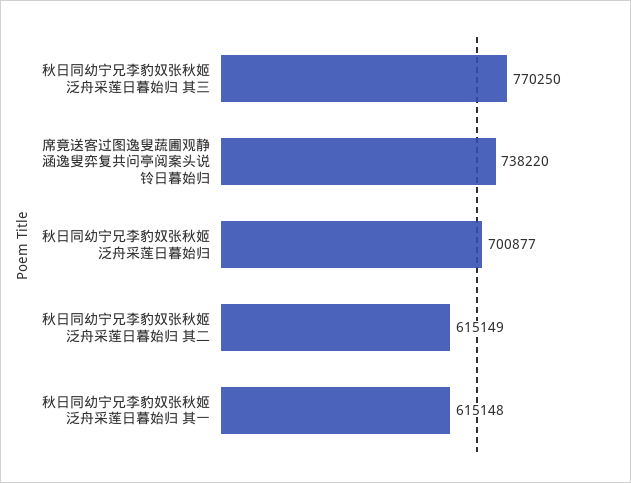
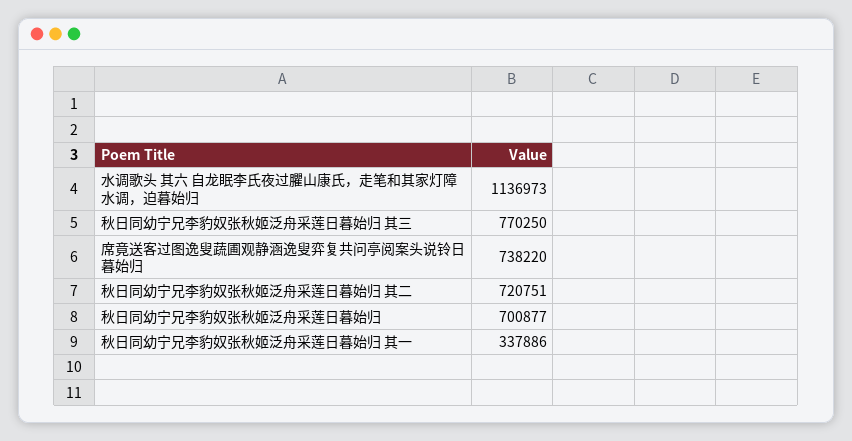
秋日同幼宁兄李豹奴张秋姬泛舟采莲日暮始归 其二: 615149 -> 720751
秋日同幼宁兄李豹奴张秋姬泛舟采莲日暮始归 其一: 615148 -> 337886
水调歌头 其六 自龙眠李氏夜过臞山康氏，走笔和其家灯障水调，迫暮始归: none -> 1136973

